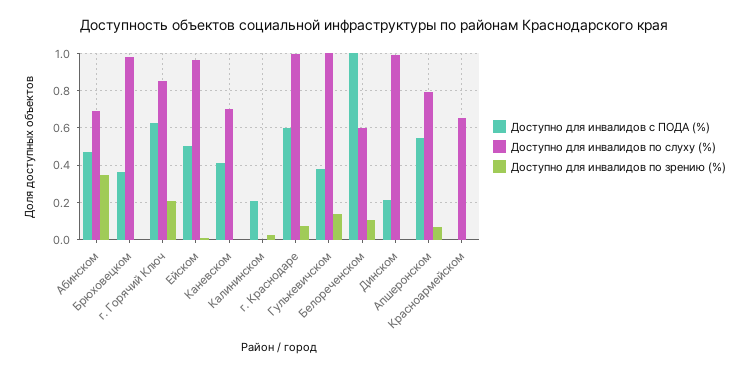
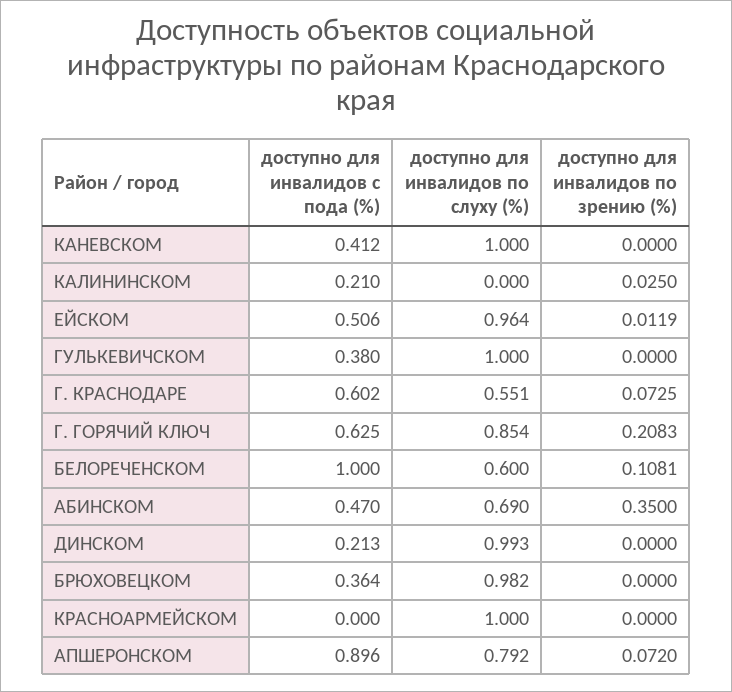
Доступно для инвалидов по слуху (%), Каневском: 0.7 -> 1
Доступно для инвалидов по слуху (%), г. Краснодаре: 1 -> 0.551
Доступно для инвалидов по зрению (%), Гулькевичском: 0.15 -> 0
Доступно для инвалидов с ПОДА (%), Апшеронском: 0.55 -> 0.896
Доступно для инвалидов по слуху (%), Красноармейском: 0.65 -> 1

